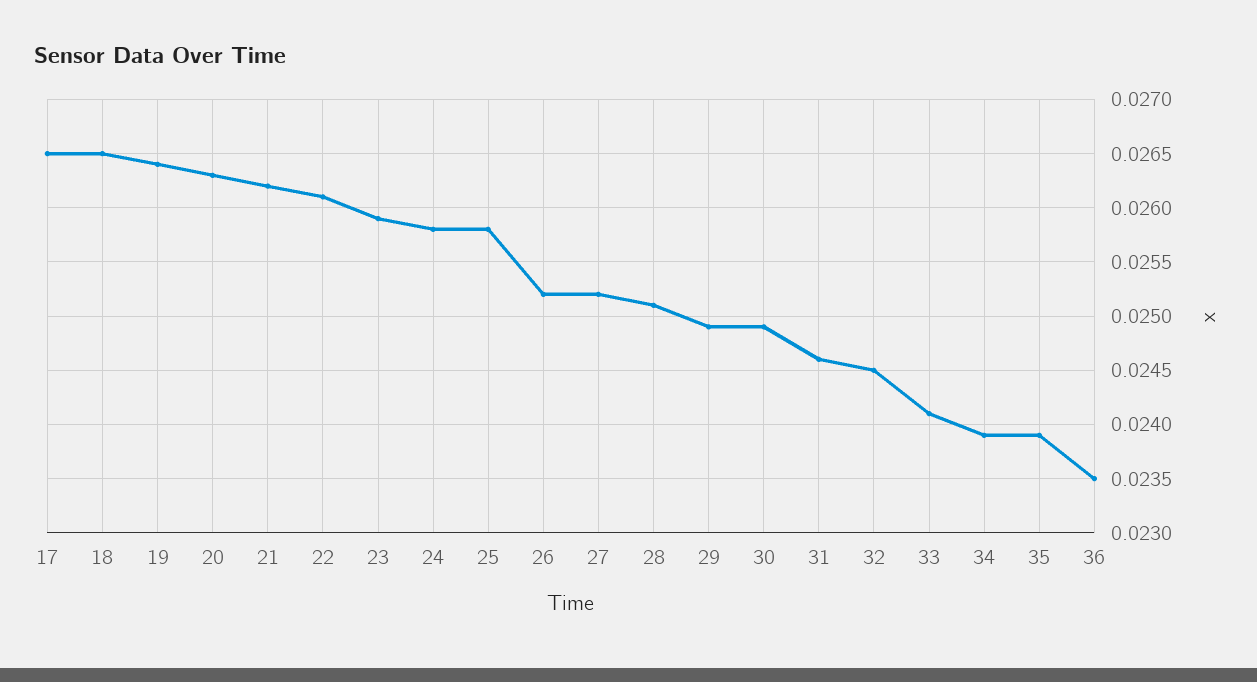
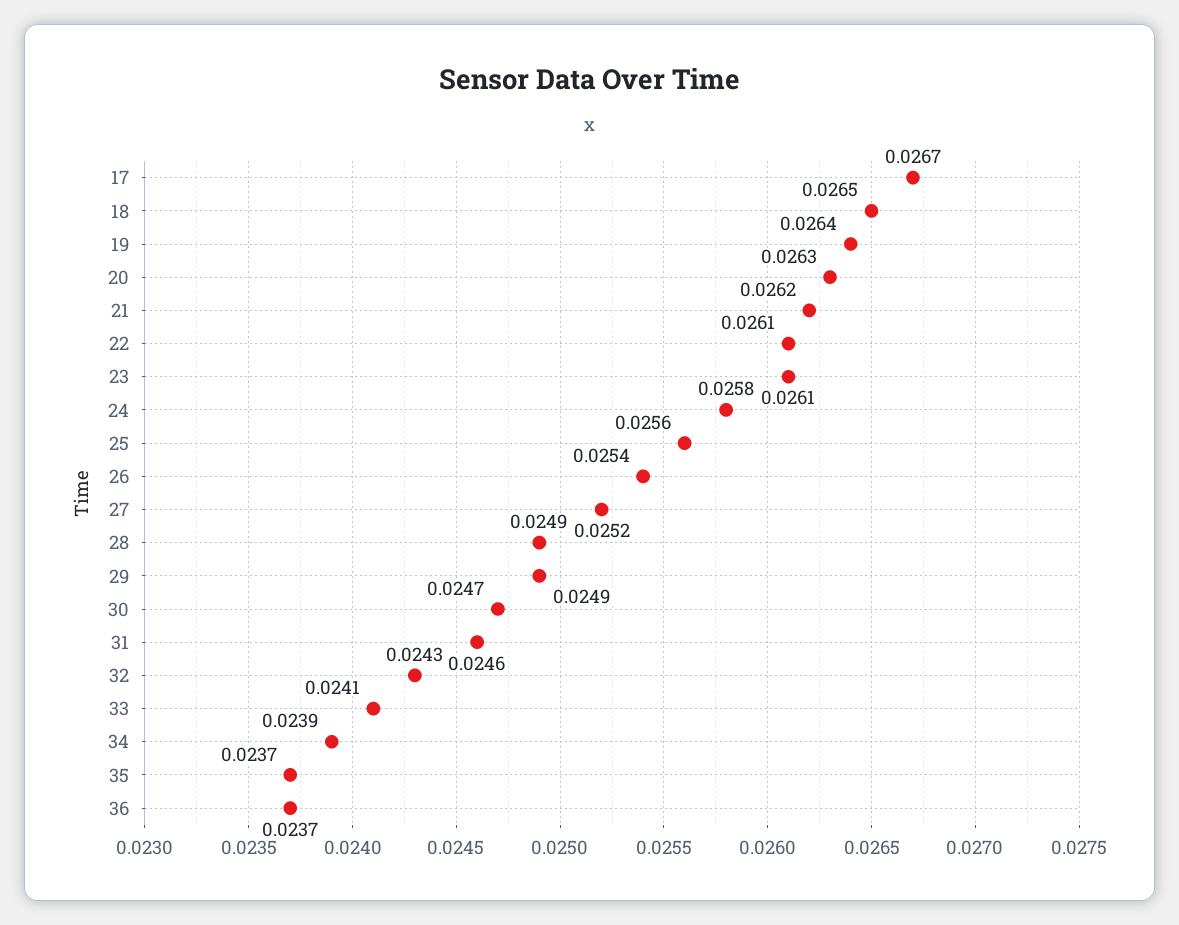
17: 0.0265 -> 0.0267
23: 0.0259 -> 0.0261
25: 0.0258 -> 0.0256
26: 0.0252 -> 0.0254
28: 0.0251 -> 0.0249
30: 0.0249 -> 0.0247
32: 0.0245 -> 0.0243
35: 0.0239 -> 0.0237
36: 0.0235 -> 0.0237

